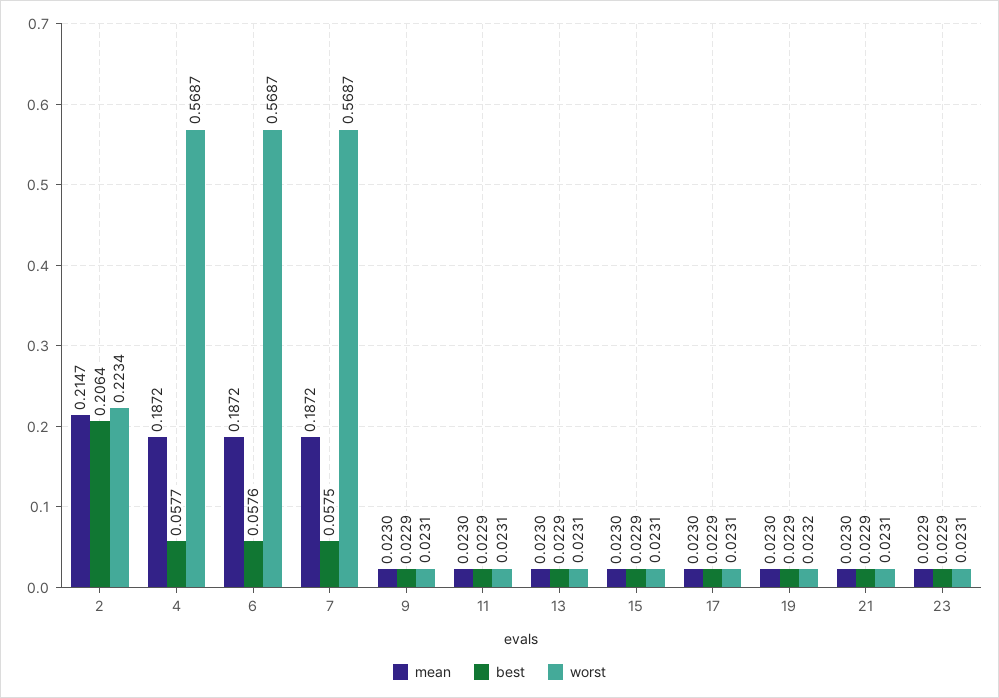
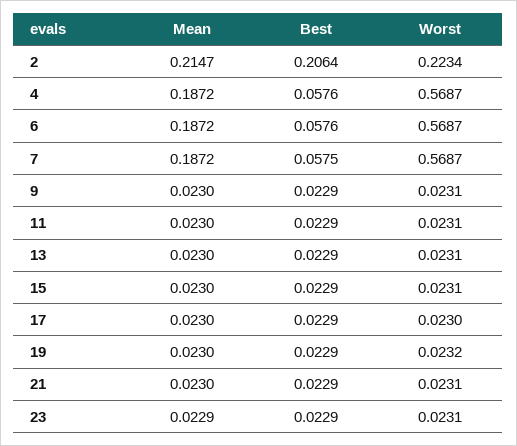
best, 4: 0.0577 -> 0.0576
worst, 17: 0.0231 -> 0.023

